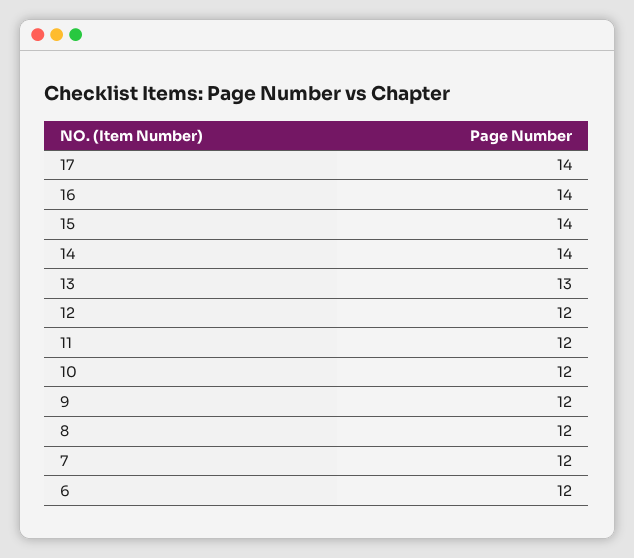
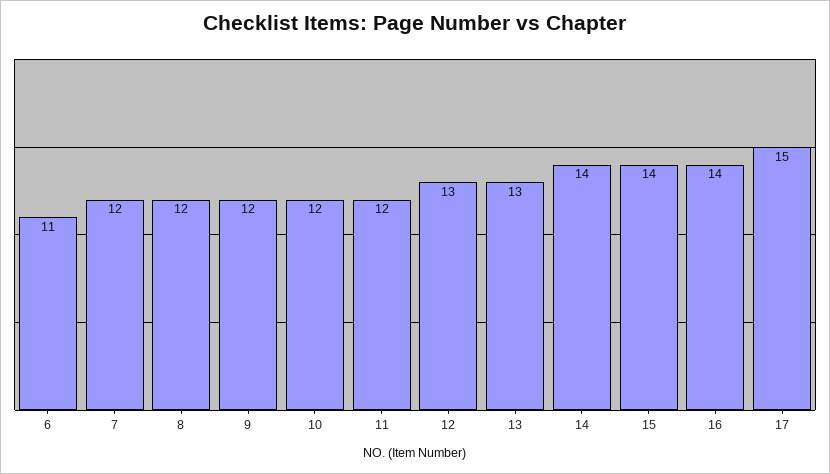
17: 14 -> 15
12: 12 -> 13
6: 12 -> 11

